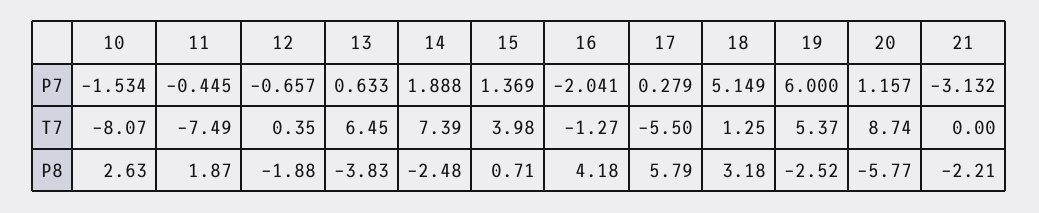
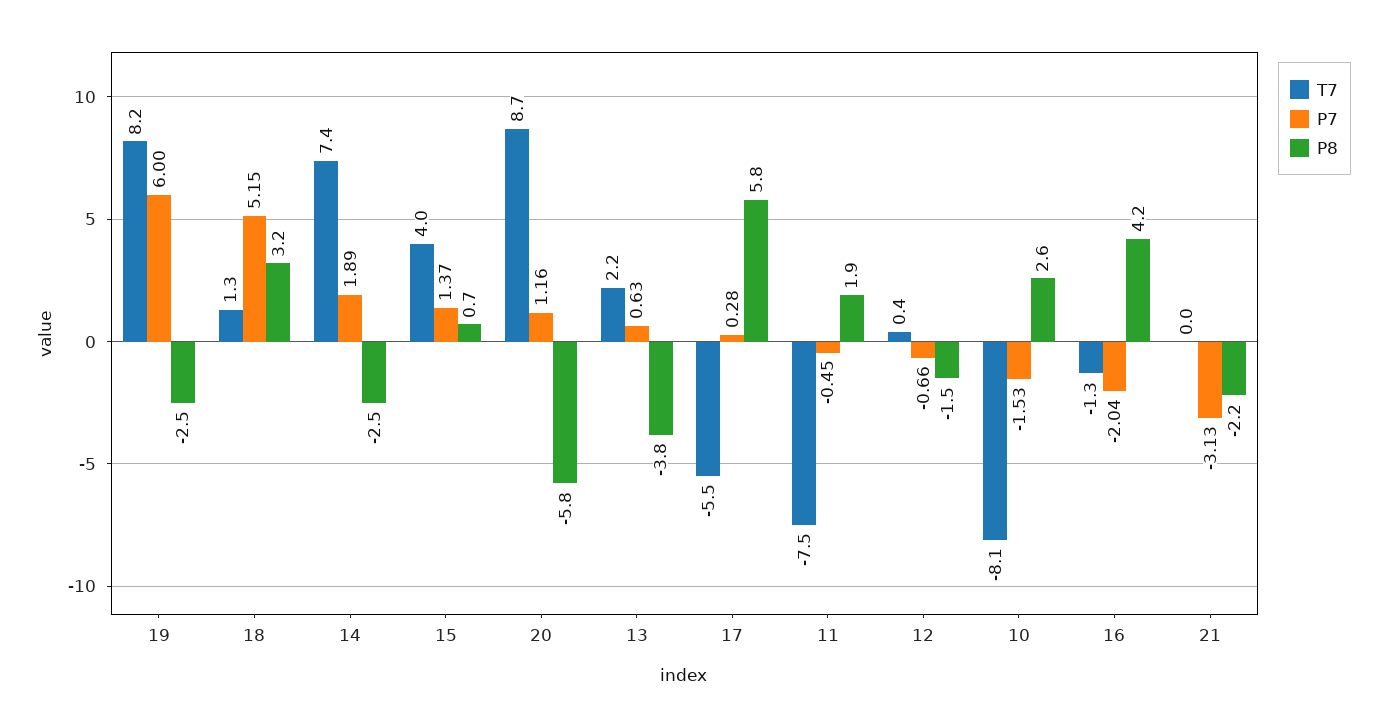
T7, 13: 6.45 -> 2.2
T7, 19: 5.37 -> 8.2
P8, 12: -1.88 -> -1.5

